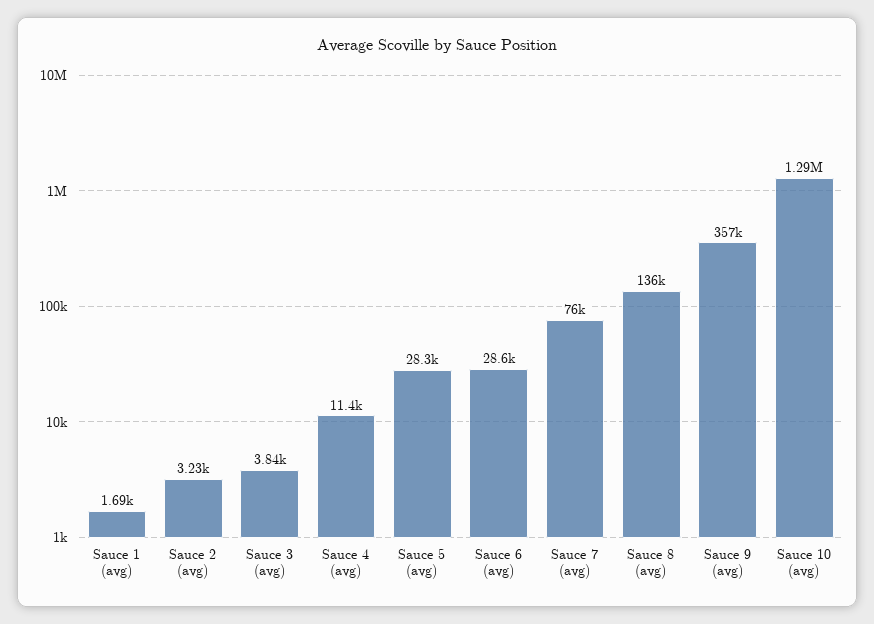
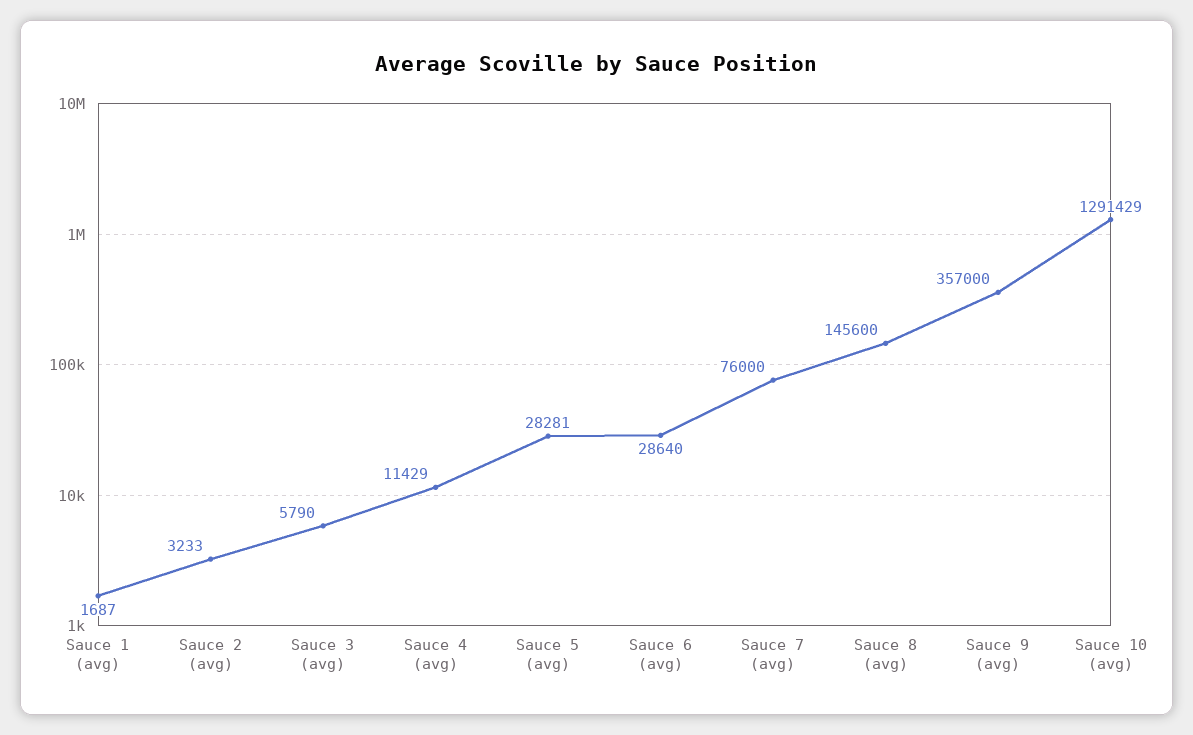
Sauce 3 (avg): 3840 -> 5790
Sauce 8 (avg): 136000 -> 145600

